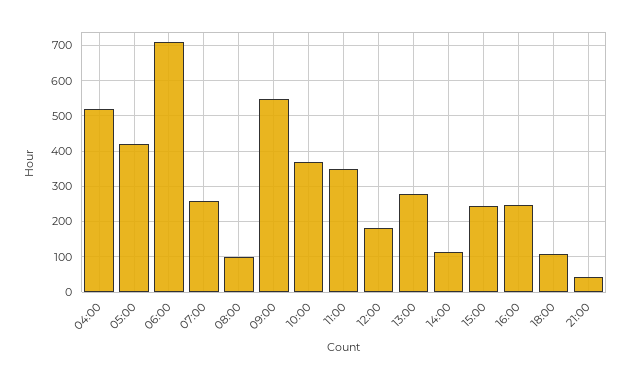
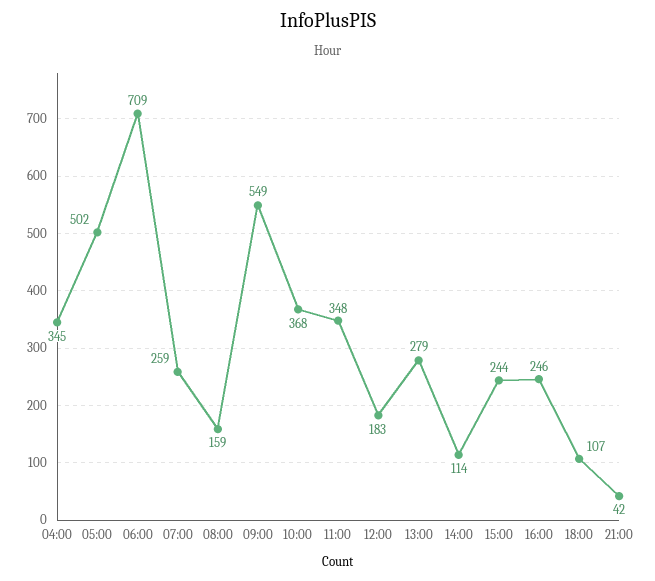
04:00: 520 -> 345
05:00: 420 -> 502
08:00: 100 -> 159

